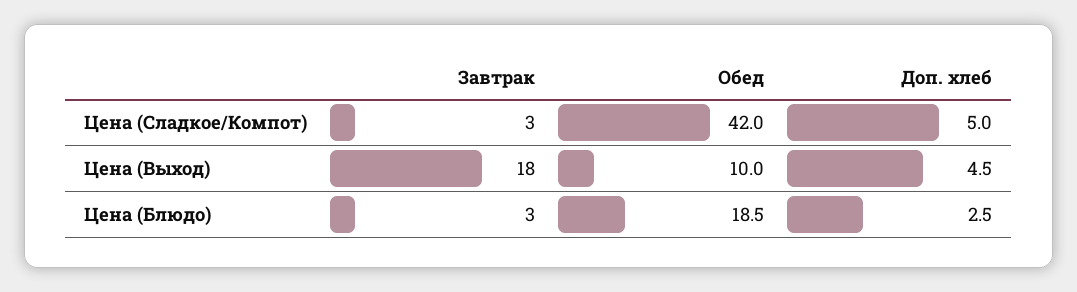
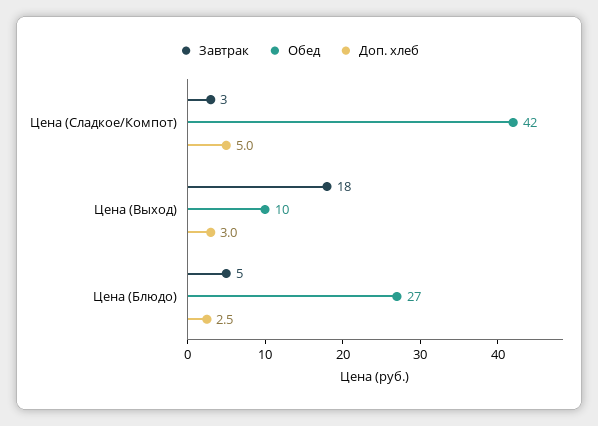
Доп. хлеб, Цена (Выход): 4.5 -> 3
Завтрак, Цена (Блюдо): 3 -> 5
Обед, Цена (Блюдо): 18.5 -> 27

